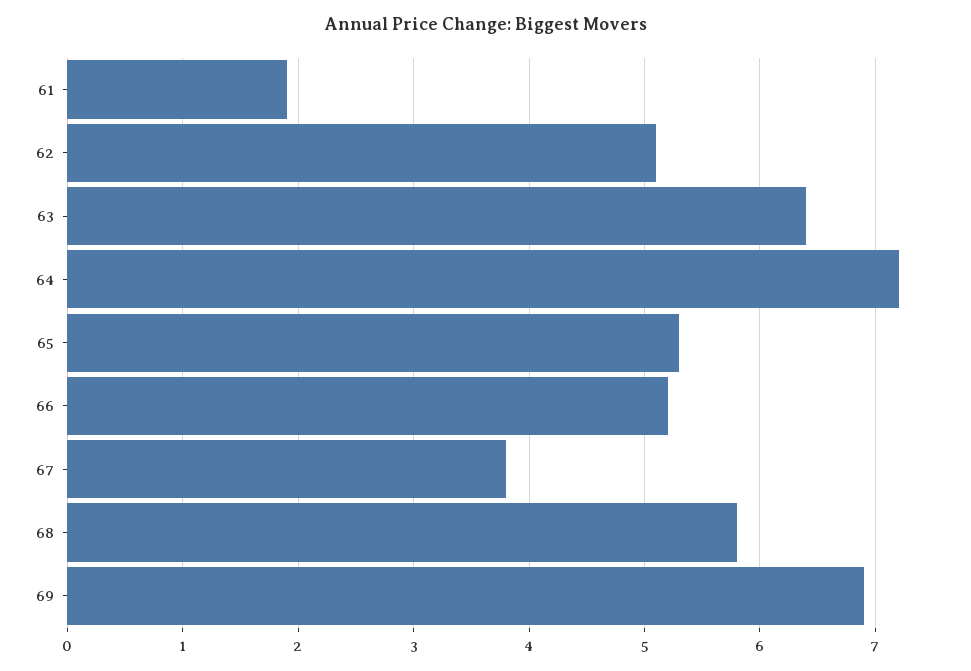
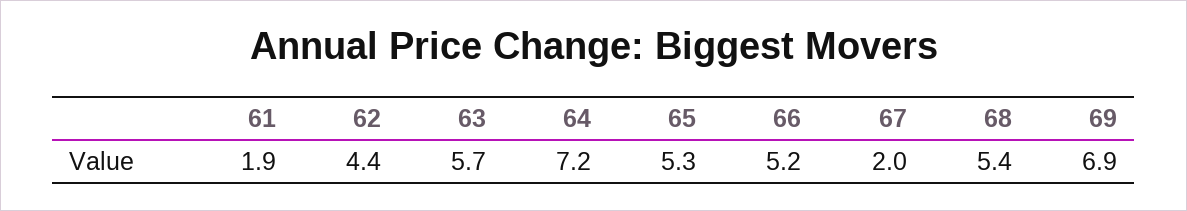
62: 5.1 -> 4.4
63: 6.4 -> 5.7
67: 3.8 -> 2
68: 5.8 -> 5.4

